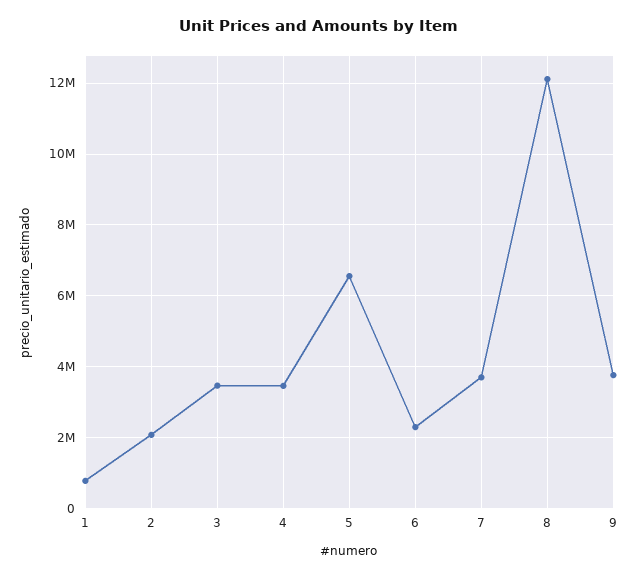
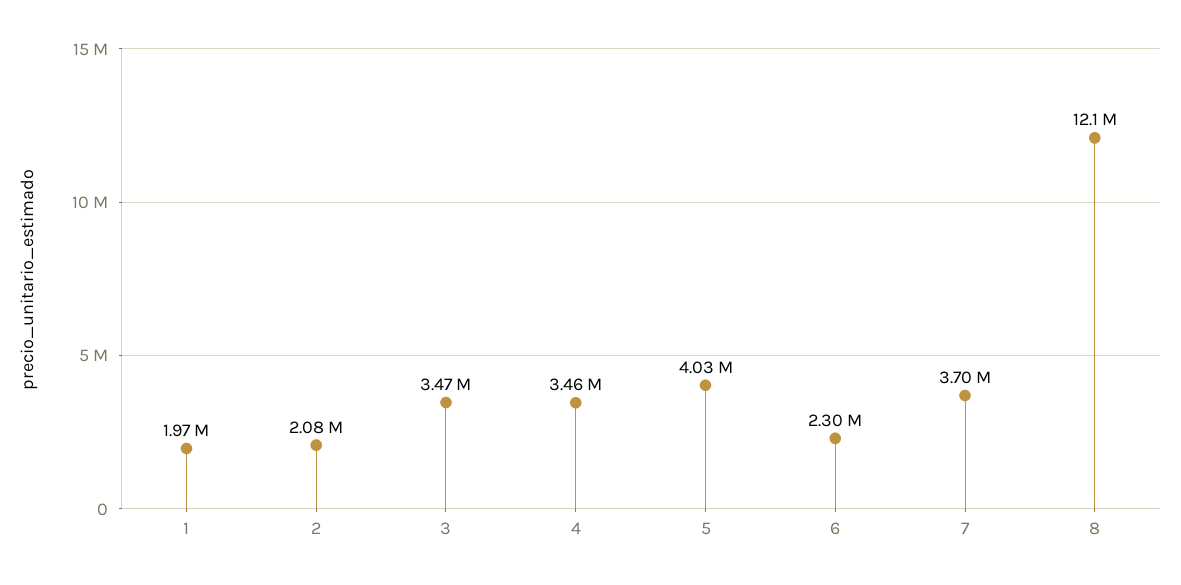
1: 800000 -> 1970000
5: 6600000 -> 4030000
9: 3800000 -> none

